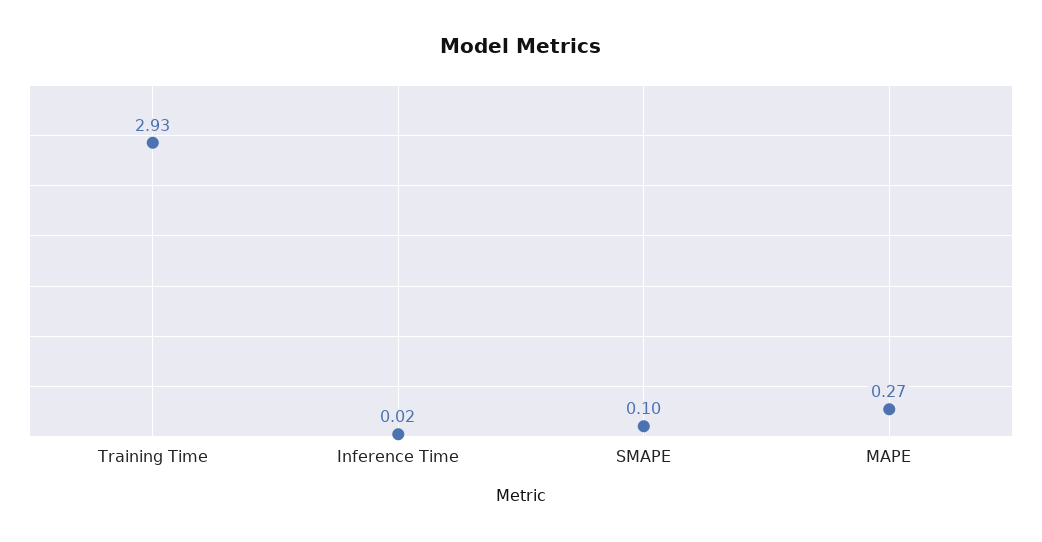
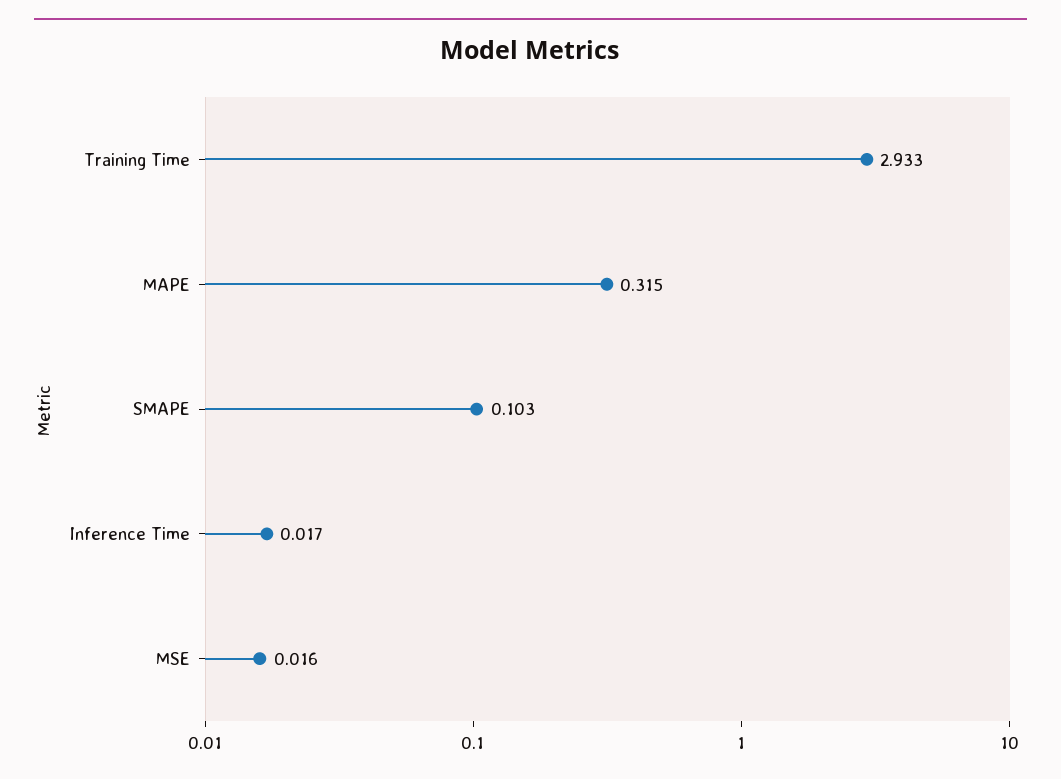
MAPE: 0.27 -> 0.315
MSE: none -> 0.016

